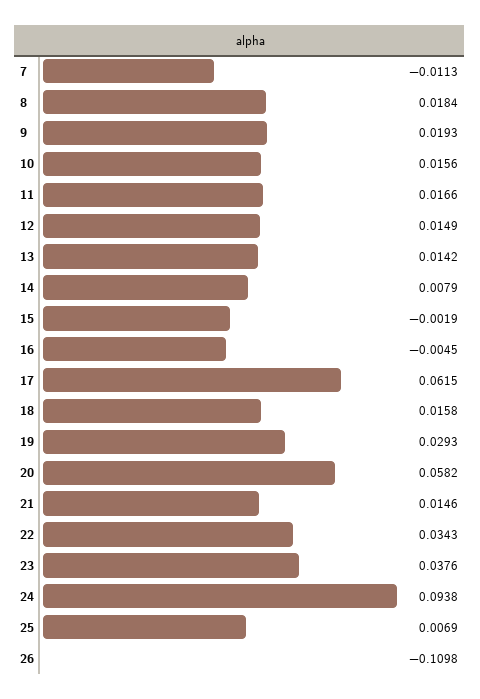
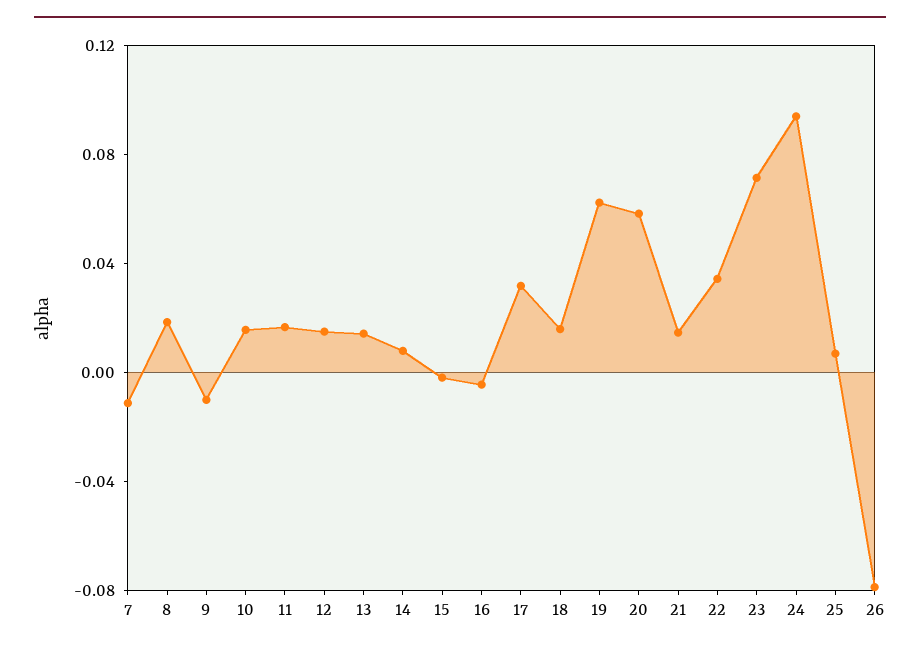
9: 0.0193 -> -0.01
17: 0.0615 -> 0.03
19: 0.0293 -> 0.06
23: 0.0376 -> 0.07
26: -0.1098 -> -0.08

